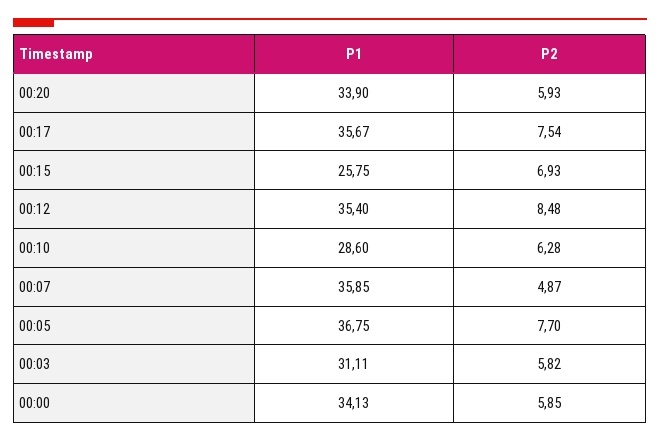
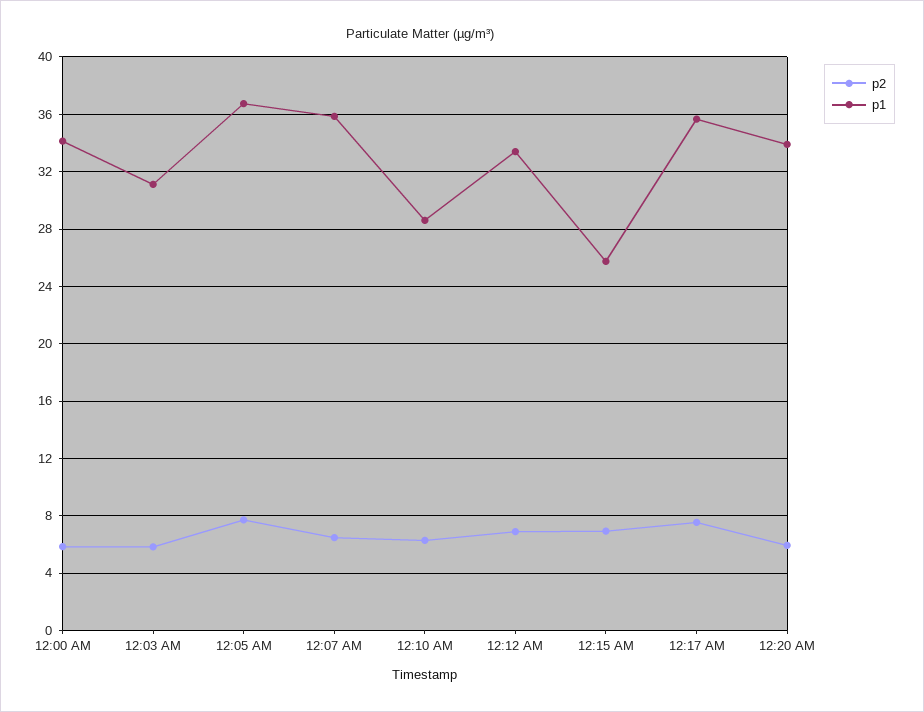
P1, 00:12: 35.4 -> 33.5
P2, 00:12: 8.48 -> 7
P2, 00:07: 4.87 -> 6.5

